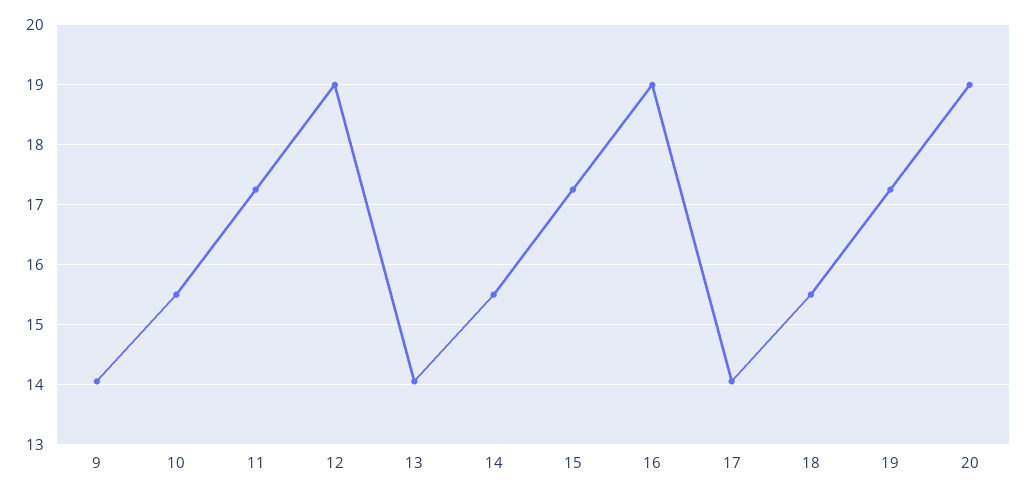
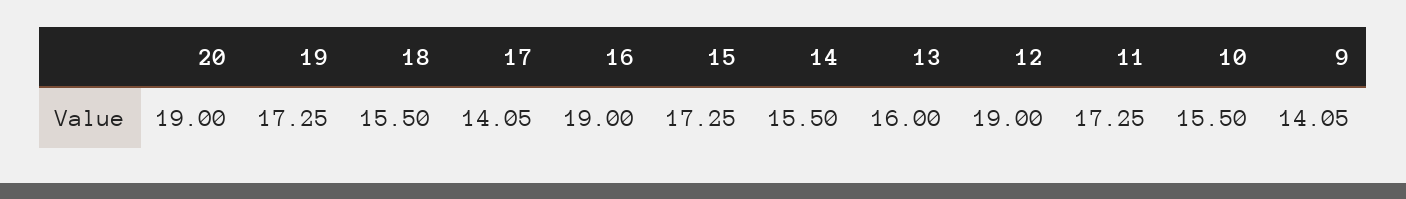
13: 14 -> 16

